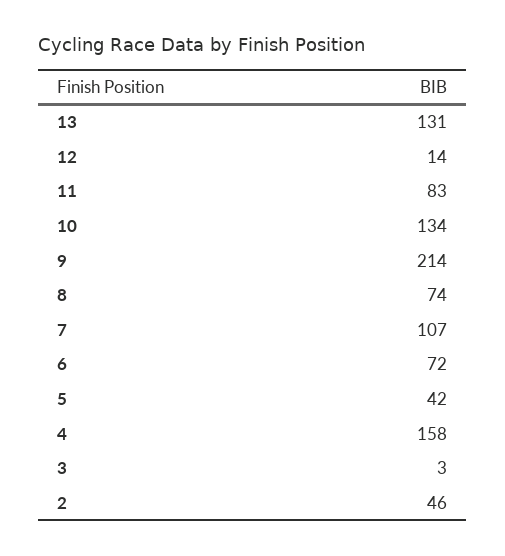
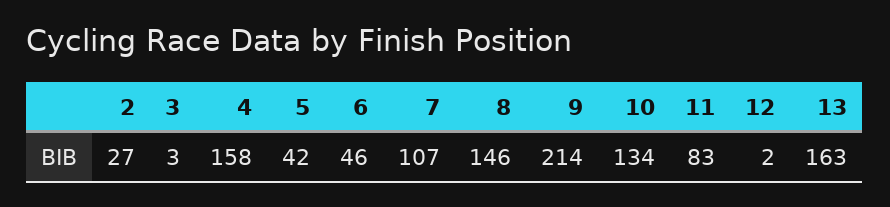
13: 131 -> 163
12: 14 -> 2
8: 74 -> 146
6: 72 -> 46
2: 46 -> 27

